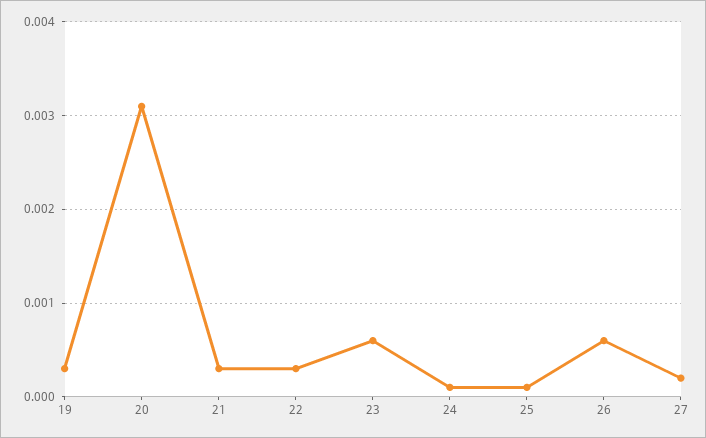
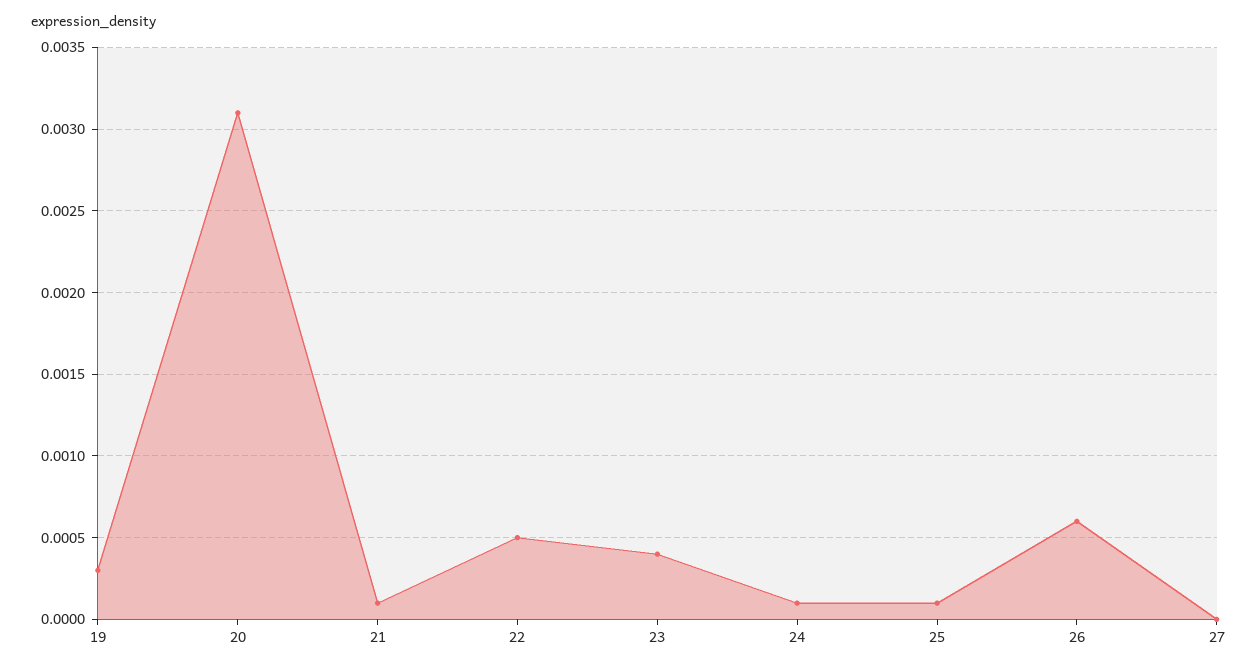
21: 0.0003 -> 0.0001
22: 0.0003 -> 0.0005
23: 0.0006 -> 0.0004
27: 0.0002 -> 0

